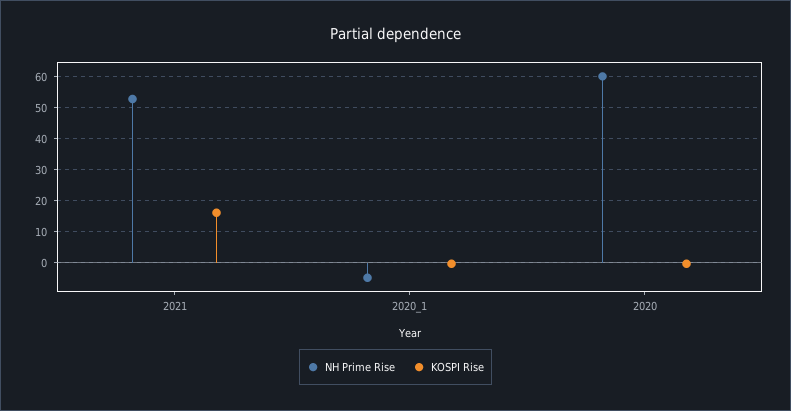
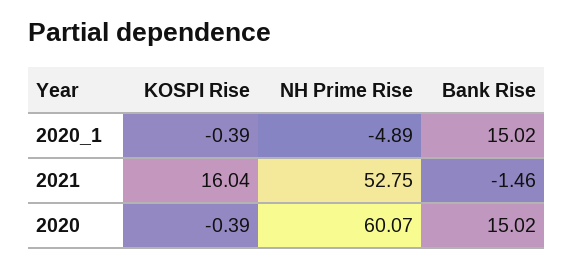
Bank Rise, 2020_1: none -> 15.02
Bank Rise, 2021: none -> -1.46
Bank Rise, 2020: none -> 15.02

